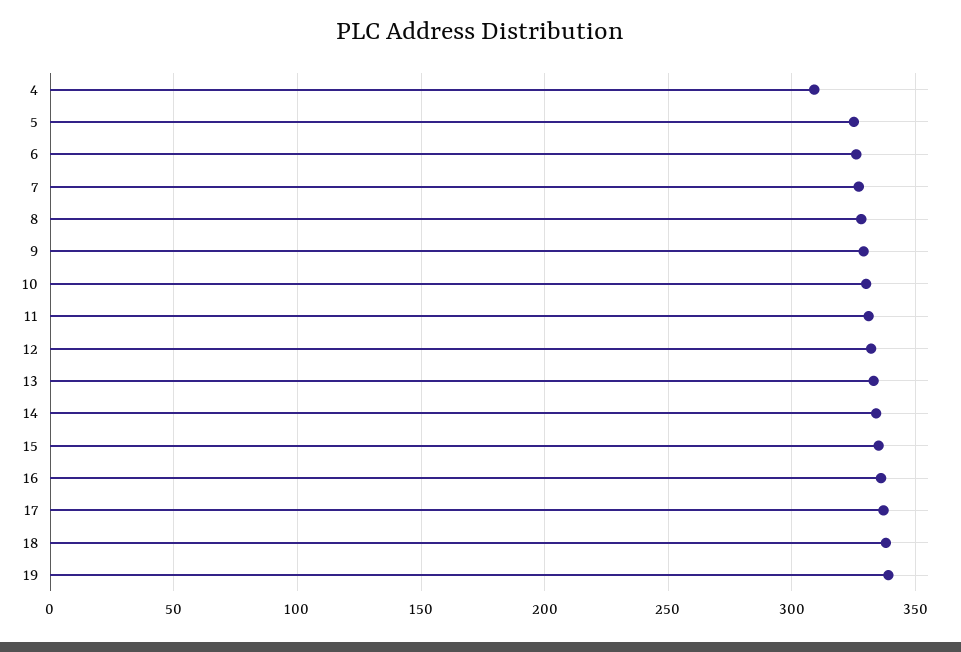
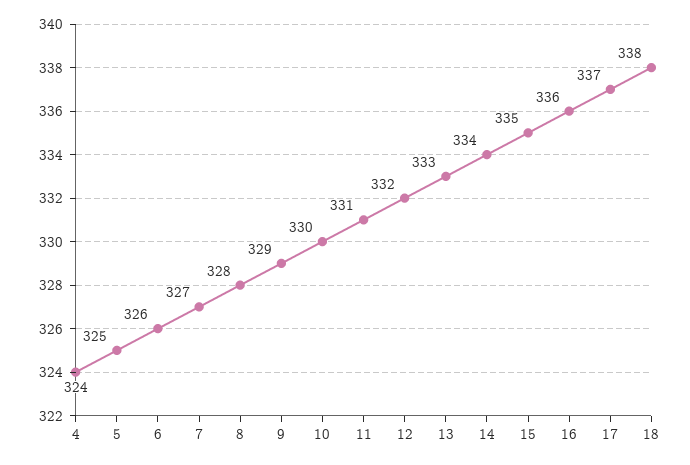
4: 310 -> 324
19: 340 -> none

